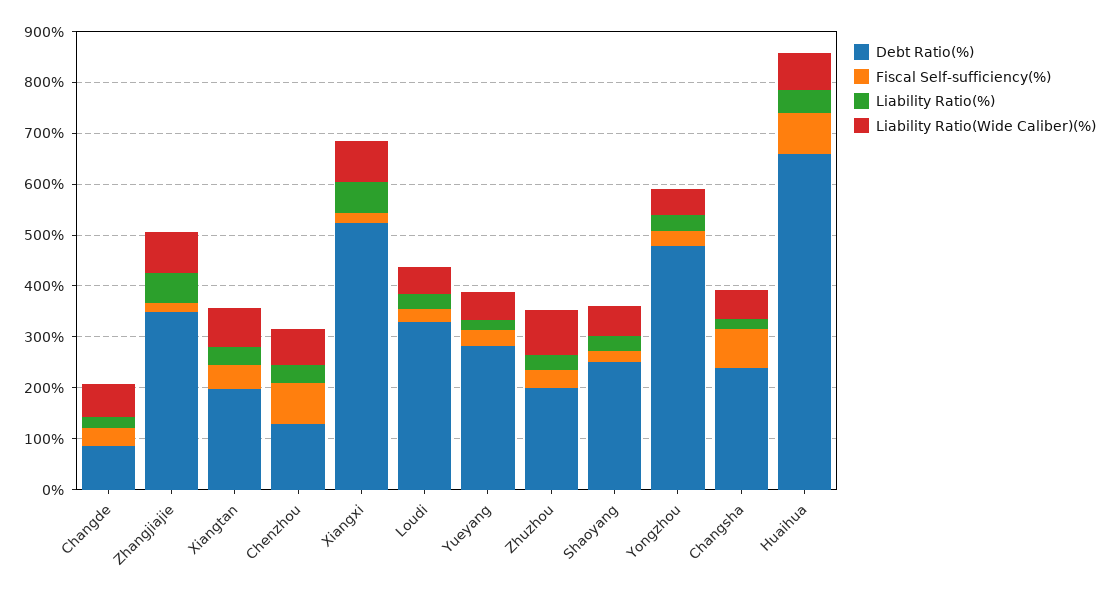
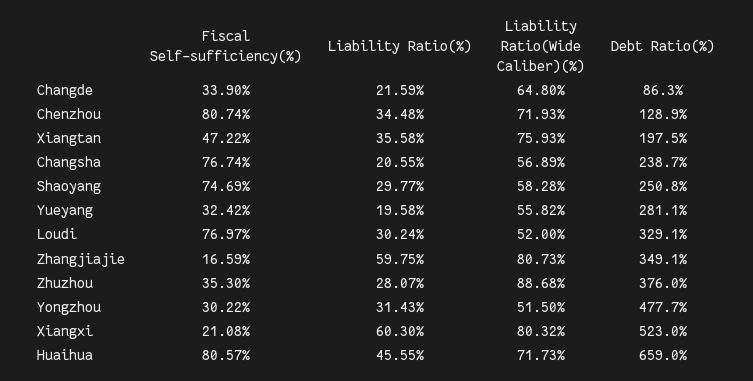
Fiscal Self-sufficiency(%), Loudi: 20 -> 76.97
Debt Ratio(%), Zhuzhou: 200 -> 376
Fiscal Self-sufficiency(%), Shaoyang: 20 -> 74.69

